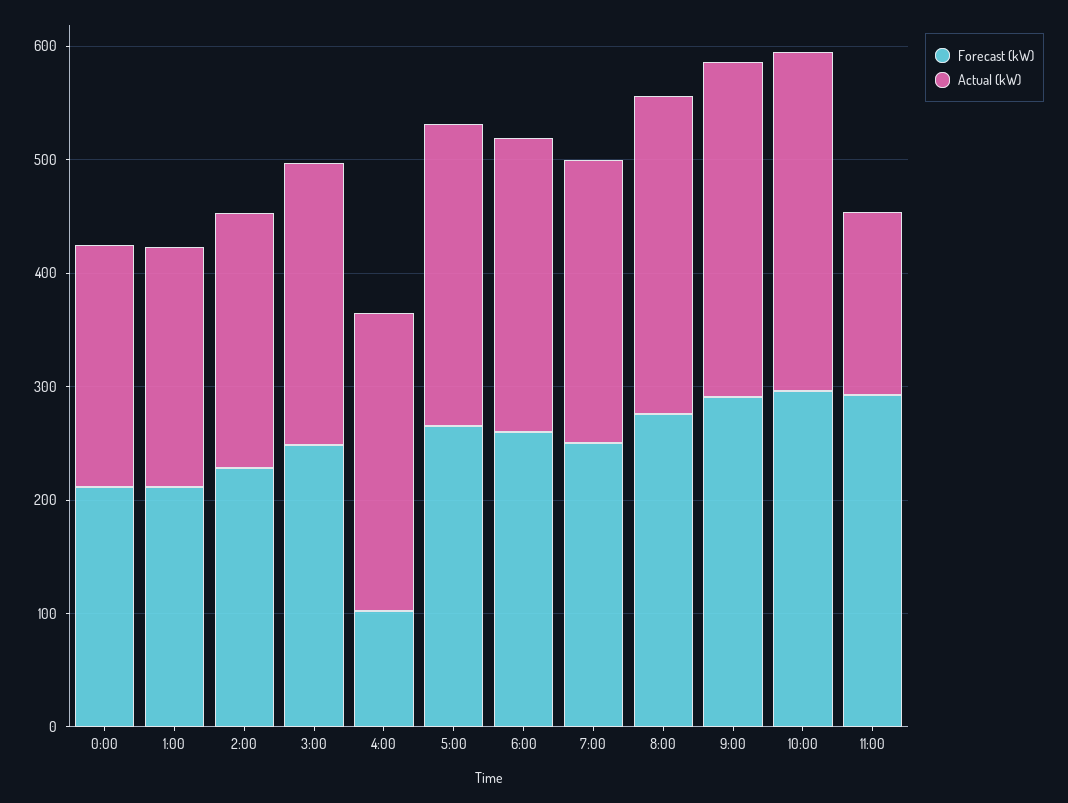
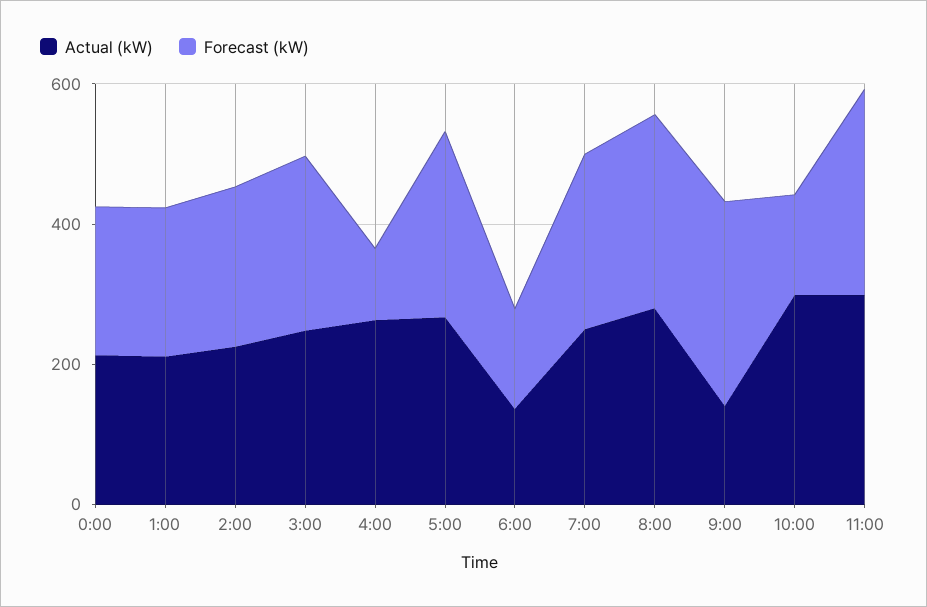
Forecast (kW), 6:00: 260 -> 150
Actual (kW), 6:00: 260 -> 150
Actual (kW), 9:00: 300 -> 150
Forecast (kW), 10:00: 300 -> 150
Actual (kW), 11:00: 160 -> 300

